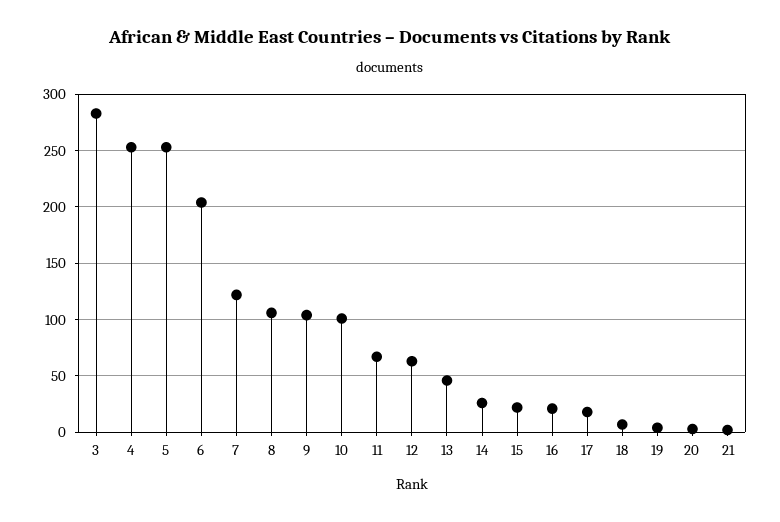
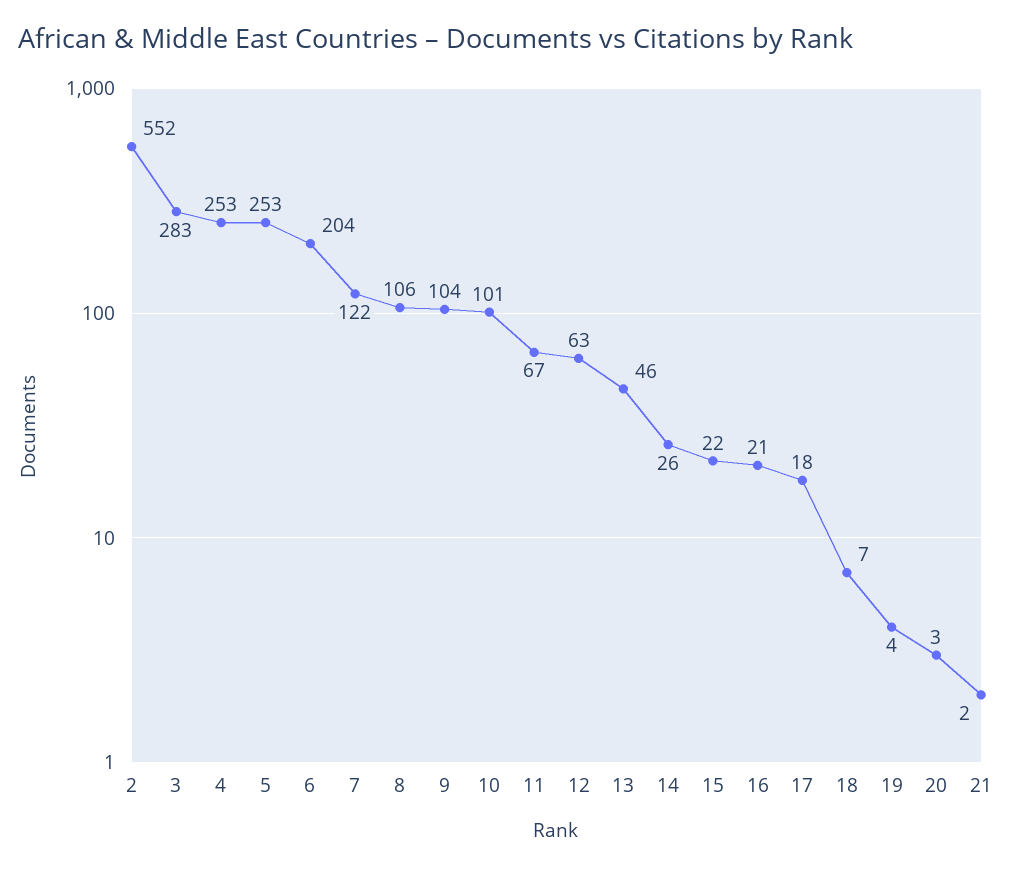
2: none -> 552

